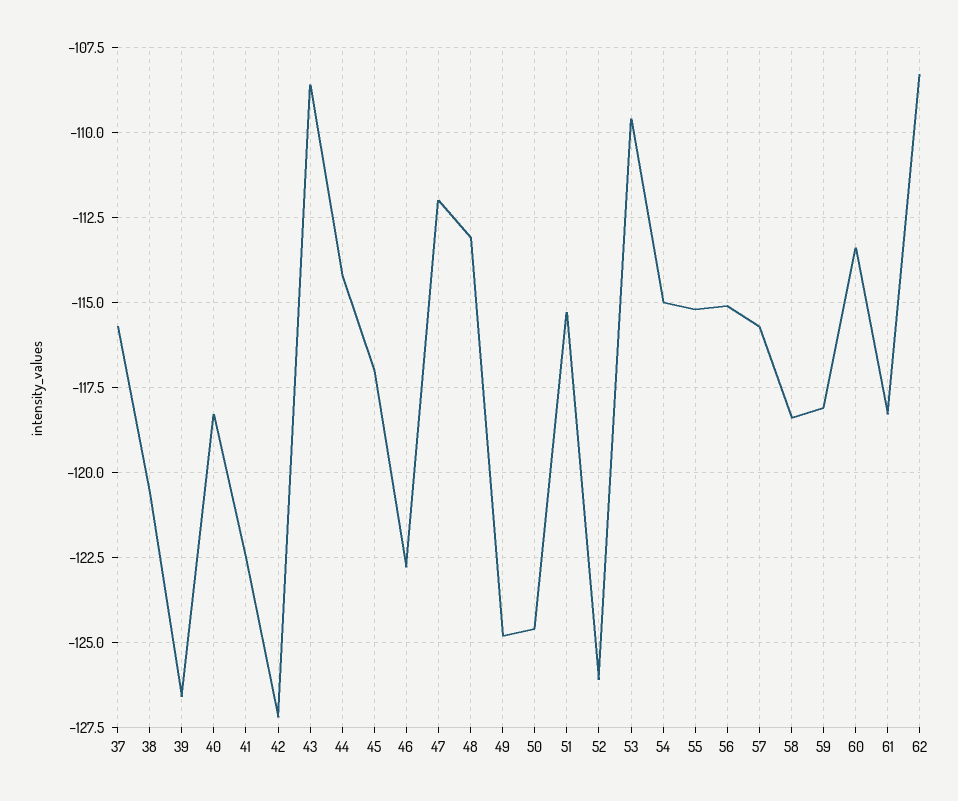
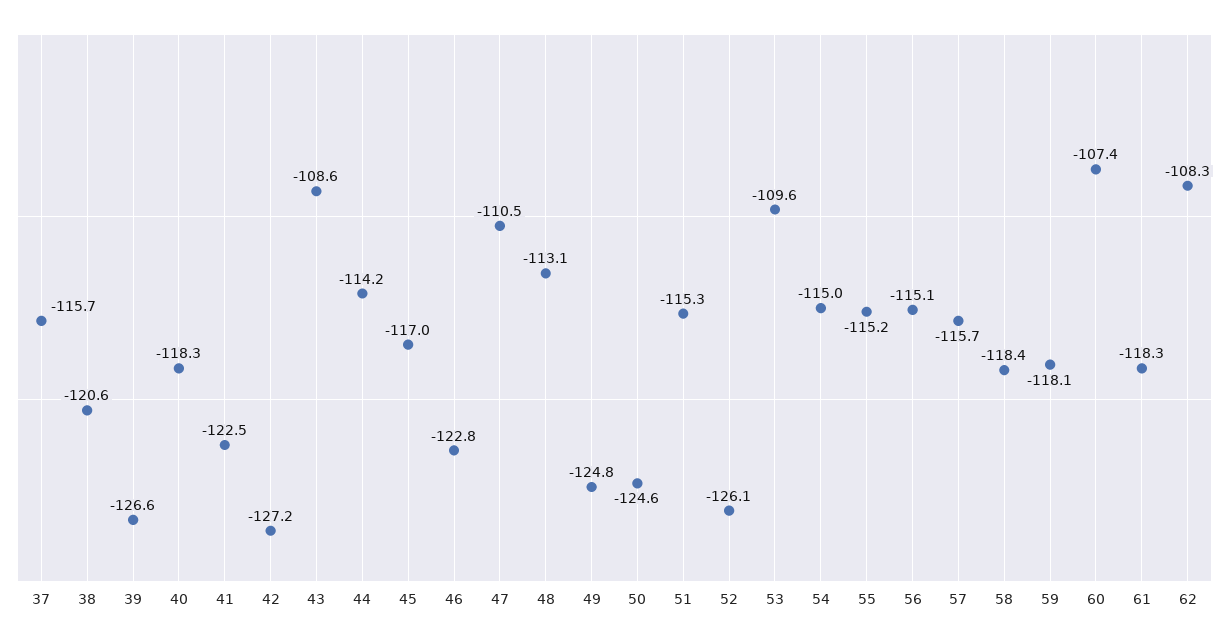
47: -112 -> -110.5
60: -113.5 -> -107.4

